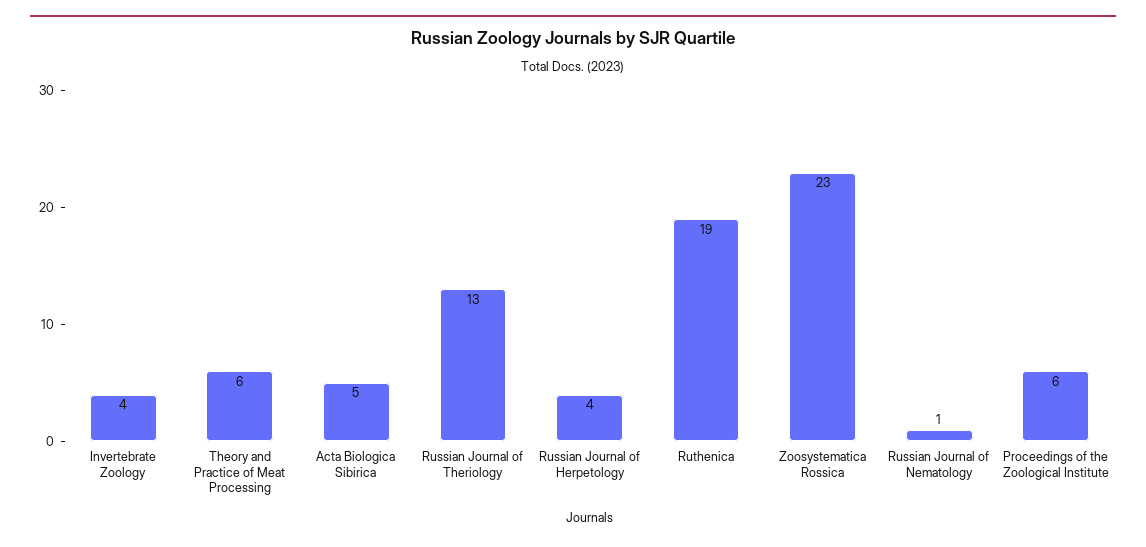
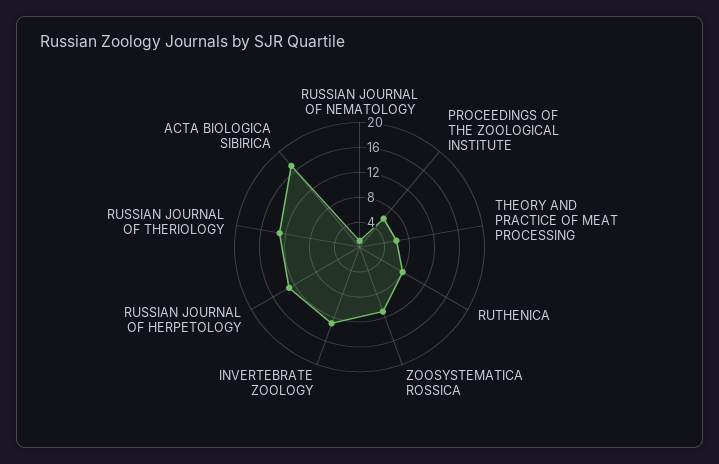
Invertebrate Zoology: 4 -> 12
Acta Biologica Sibirica: 5 -> 16
Russian Journal of Herpetology: 4 -> 12
Ruthenica: 19 -> 8
Zoosystematica Rossica: 23 -> 12

